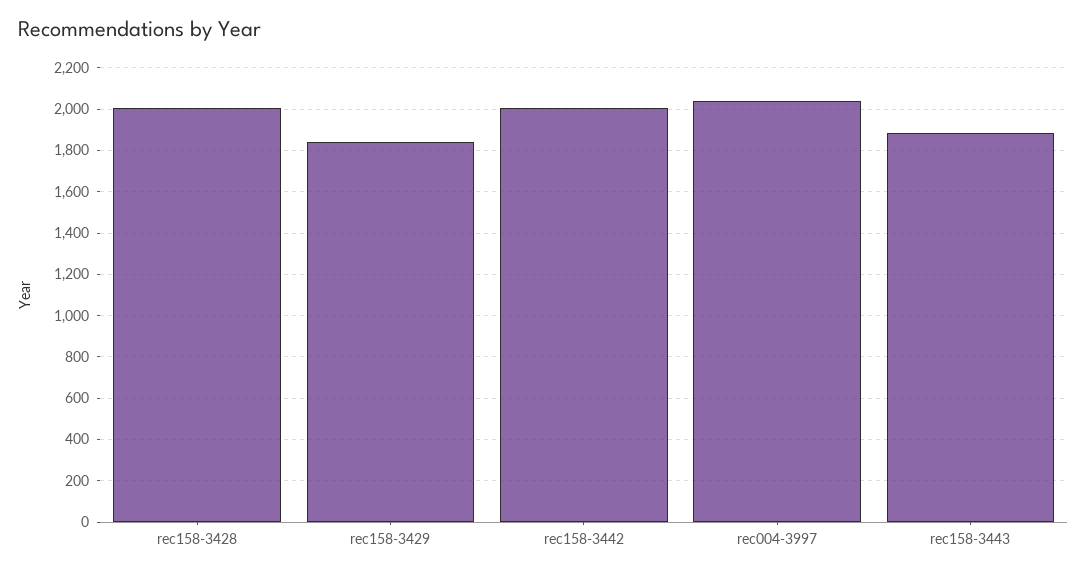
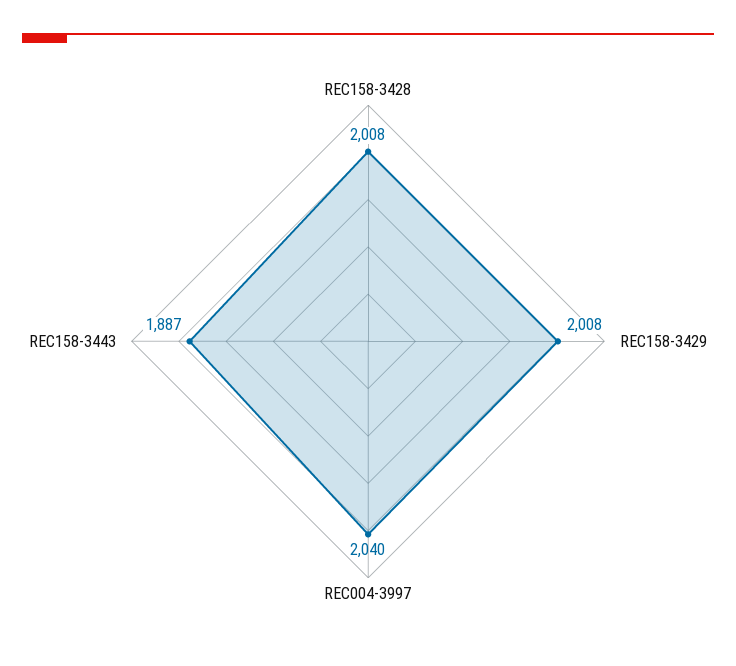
rec158-3429: 1850 -> 2008
rec158-3442: 2000 -> none

